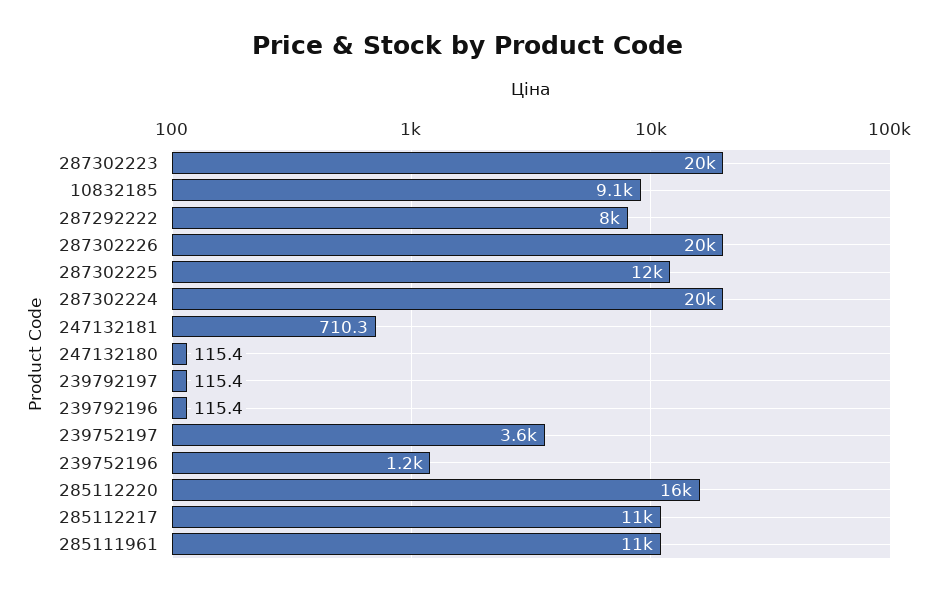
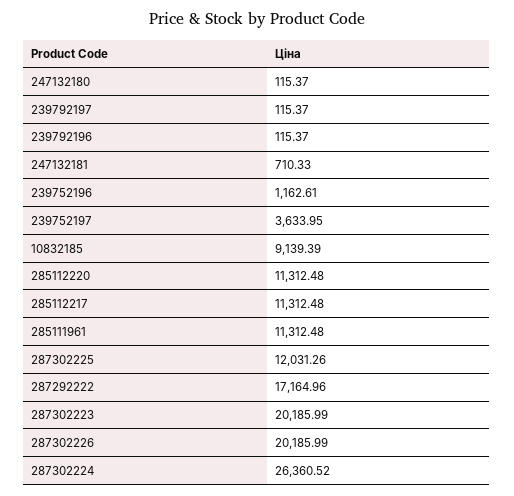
287292222: 8000 -> 17164.96
287302224: 20000 -> 26360.52
285112220: 16000 -> 11312.48

